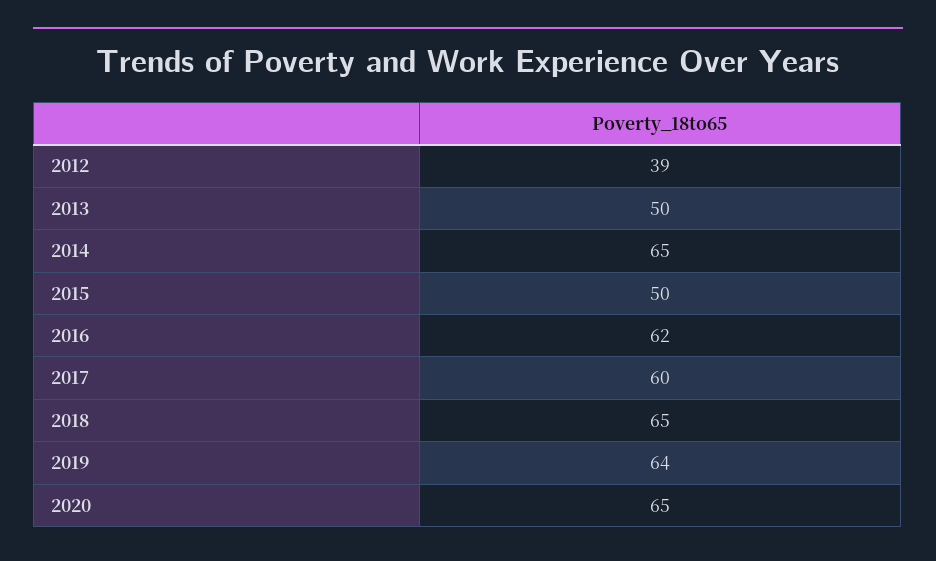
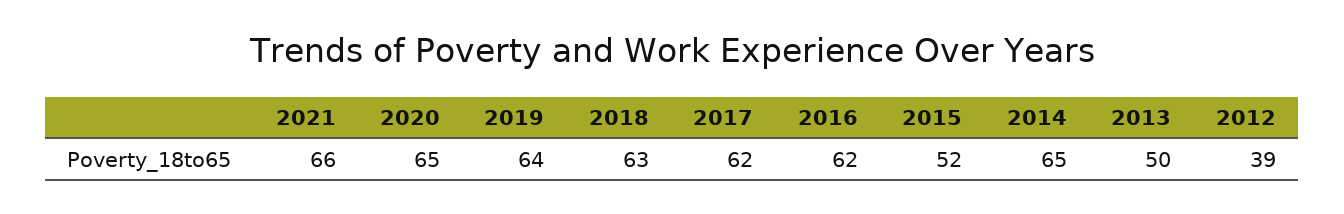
2015: 50 -> 52
2017: 60 -> 62
2018: 65 -> 63
2021: none -> 66

